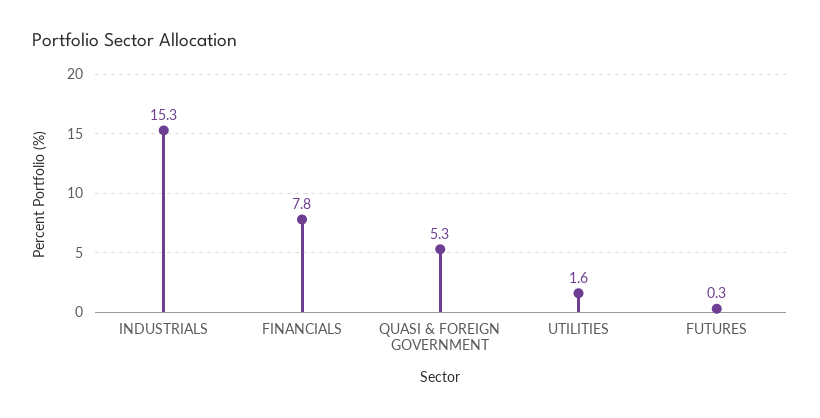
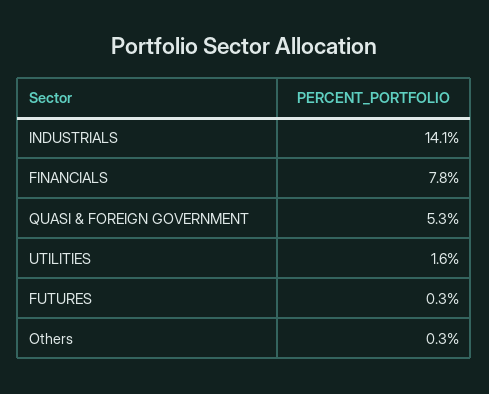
INDUSTRIALS: 15.3 -> 14.1
Others: none -> 0.3

